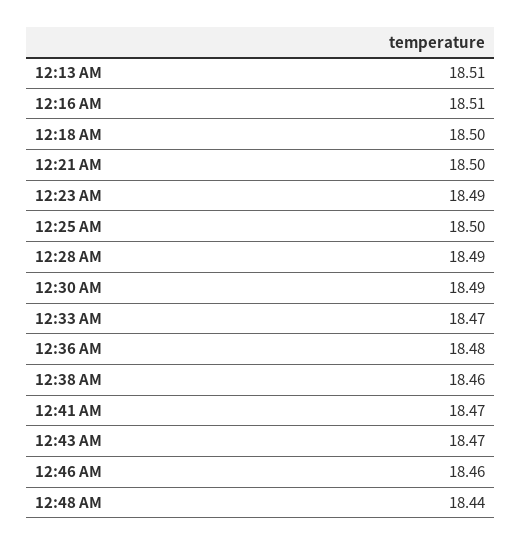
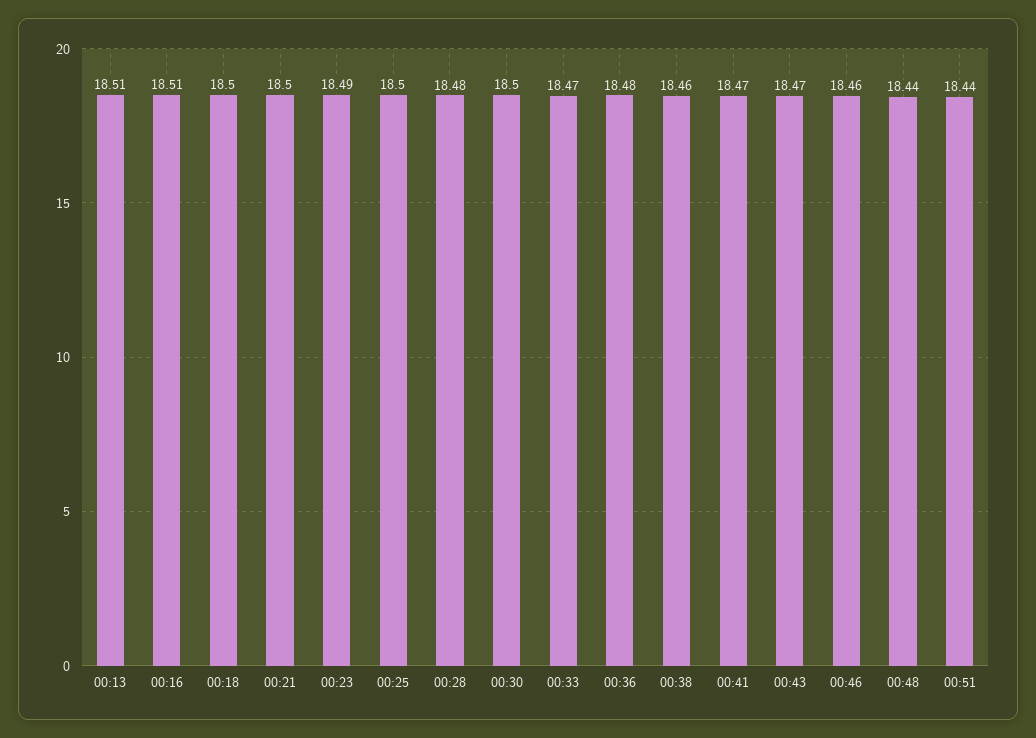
12:28 AM: 18.49 -> 18.48
12:30 AM: 18.49 -> 18.5
00:51: none -> 18.44

